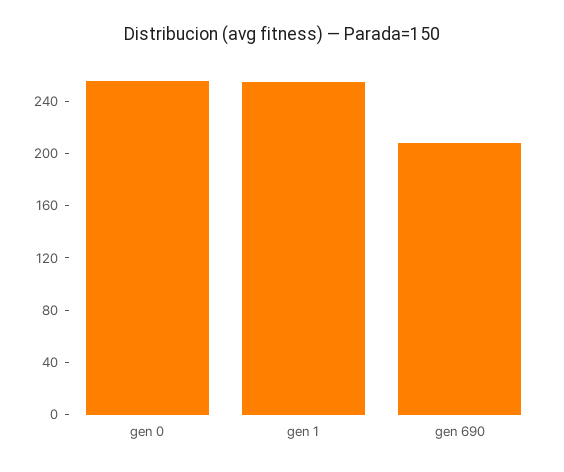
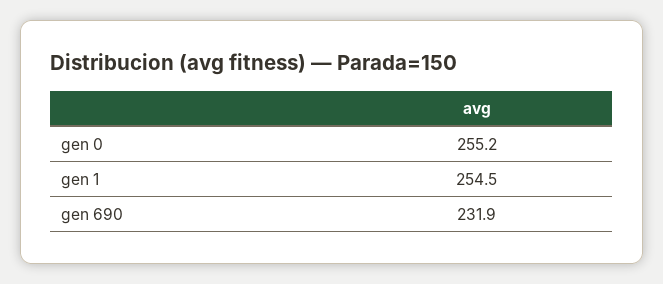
gen 690: 210 -> 231.9

